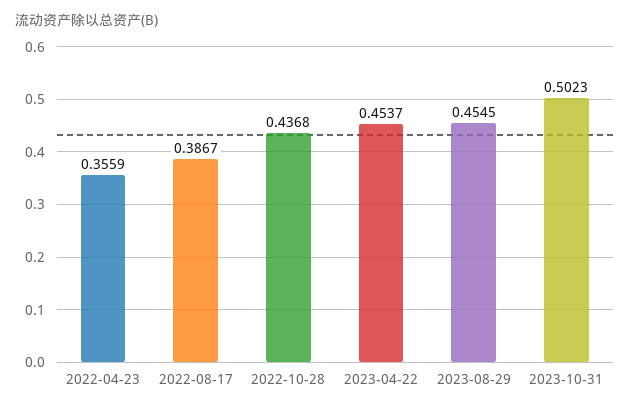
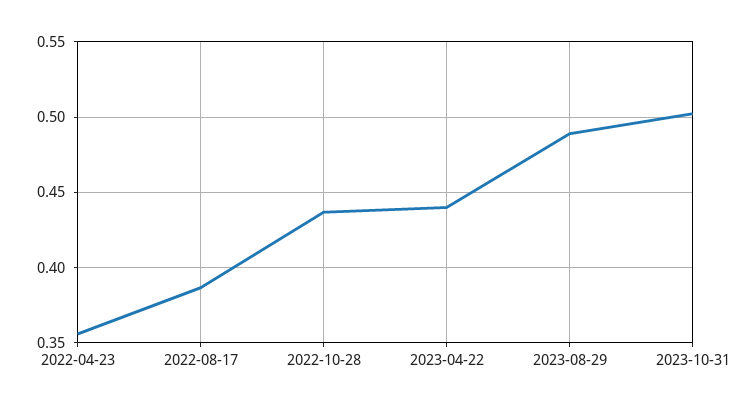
2023-04-22: 0.4537 -> 0.44
2023-08-29: 0.4545 -> 0.49

